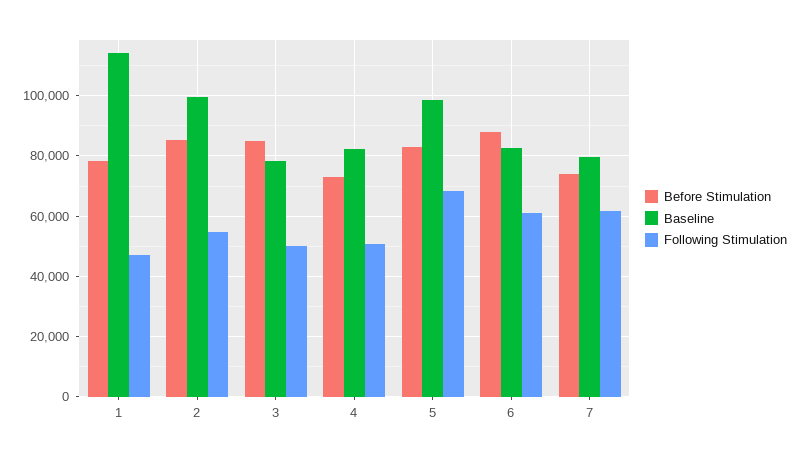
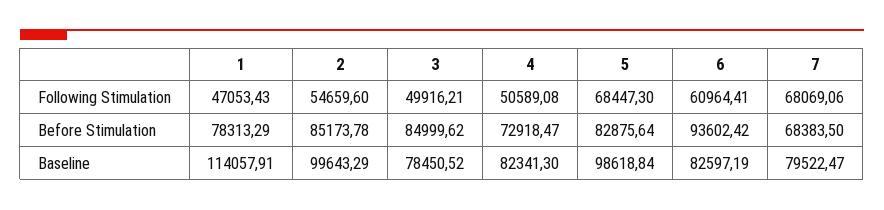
Before Stimulation, 6: 88000 -> 93602.42
Before Stimulation, 7: 74000 -> 68383.5
Following Stimulation, 7: 62000 -> 68069.06

